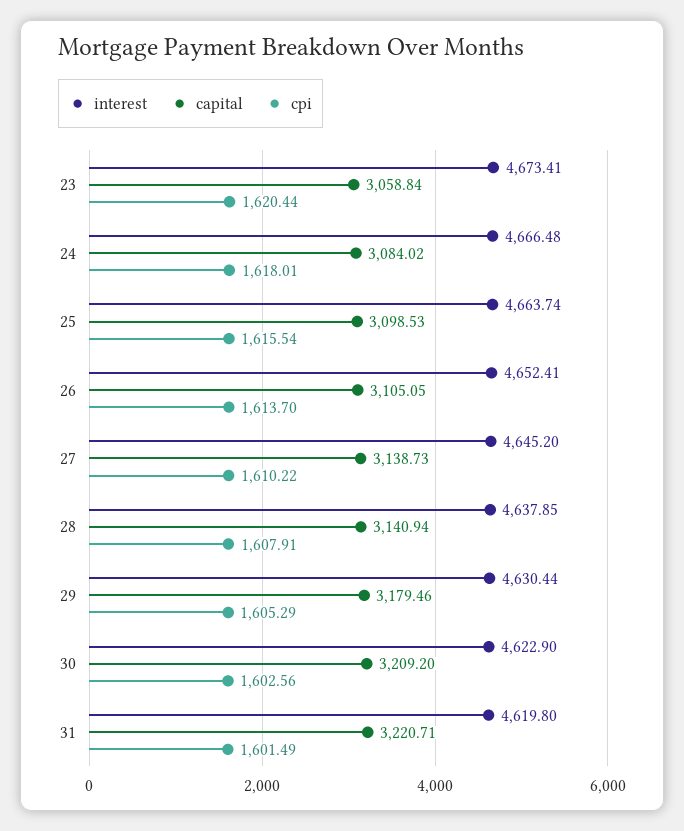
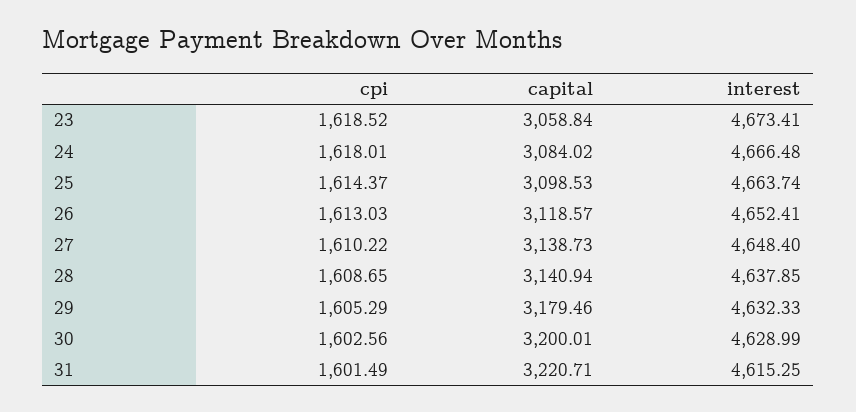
cpi, 23: 1620.44 -> 1618.52
cpi, 25: 1615.54 -> 1614.37
capital, 26: 3105.05 -> 3118.57
cpi, 26: 1613.7 -> 1613.03
interest, 27: 4645.2 -> 4648.4
cpi, 28: 1607.91 -> 1608.65
interest, 29: 4630.44 -> 4632.33
interest, 30: 4622.9 -> 4628.99
capital, 30: 3209.2 -> 3200.01
interest, 31: 4619.8 -> 4615.25

